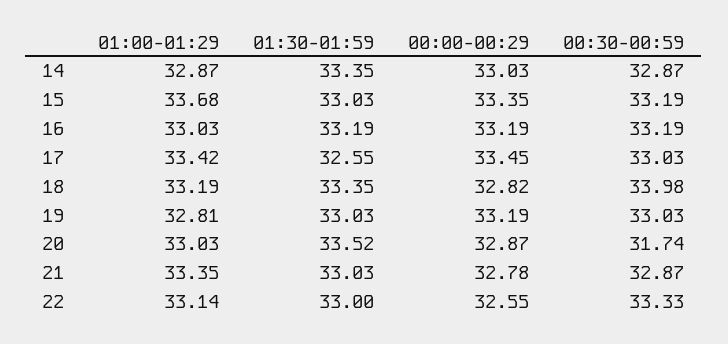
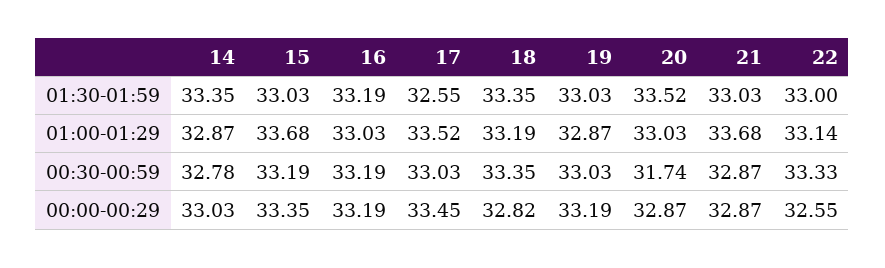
00:30-00:59, 14: 32.87 -> 32.78
01:00-01:29, 17: 33.42 -> 33.52
00:30-00:59, 18: 33.98 -> 33.35
01:00-01:29, 19: 32.81 -> 32.87
01:00-01:29, 21: 33.35 -> 33.68
00:00-00:29, 21: 32.78 -> 32.87

